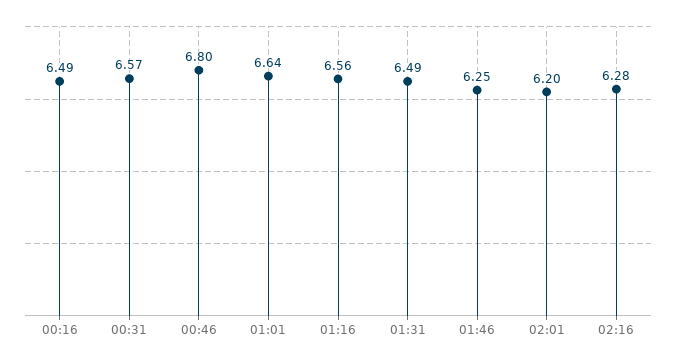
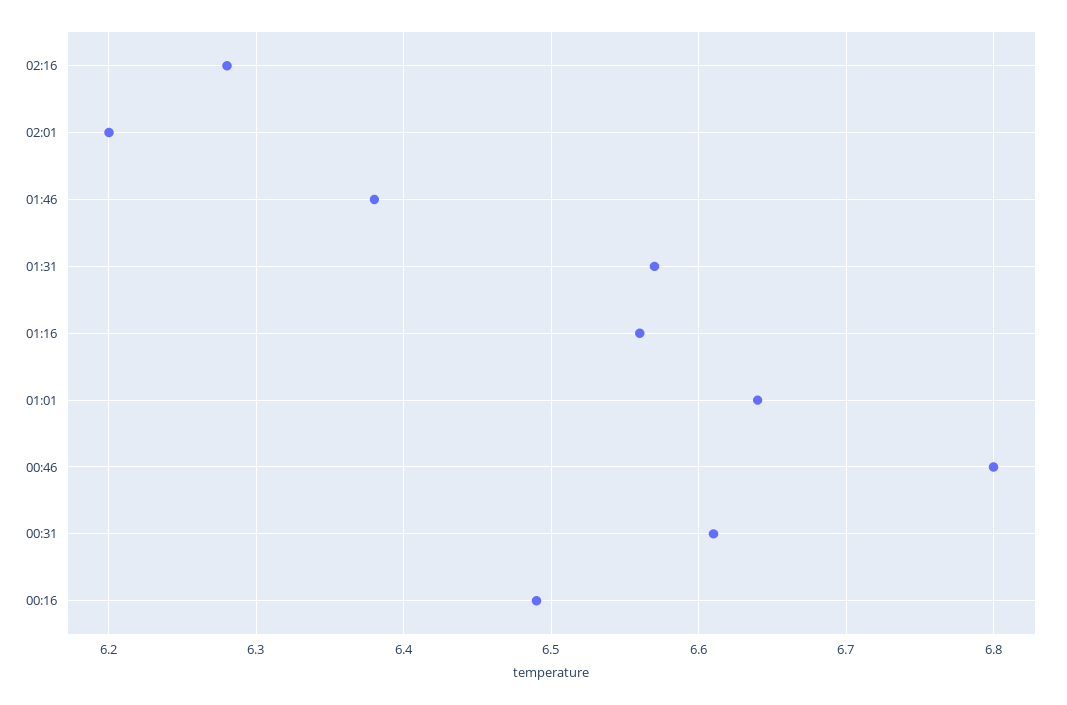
00:31: 6.57 -> 6.61
01:31: 6.49 -> 6.57
01:46: 6.25 -> 6.38

